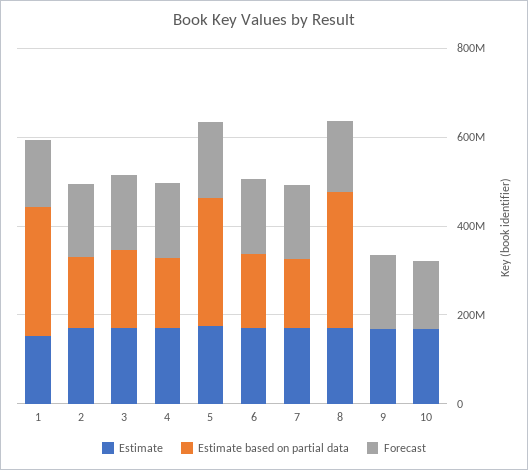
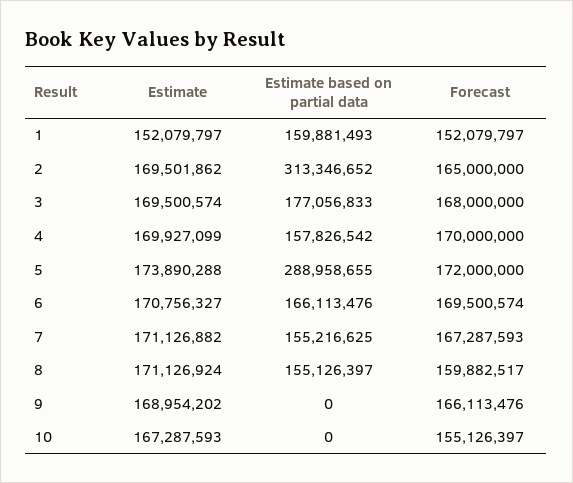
Estimate based on partial data, 1: 300000000 -> 159881493
Estimate based on partial data, 2: 150000000 -> 313346652
Estimate based on partial data, 8: 300000000 -> 155126397

